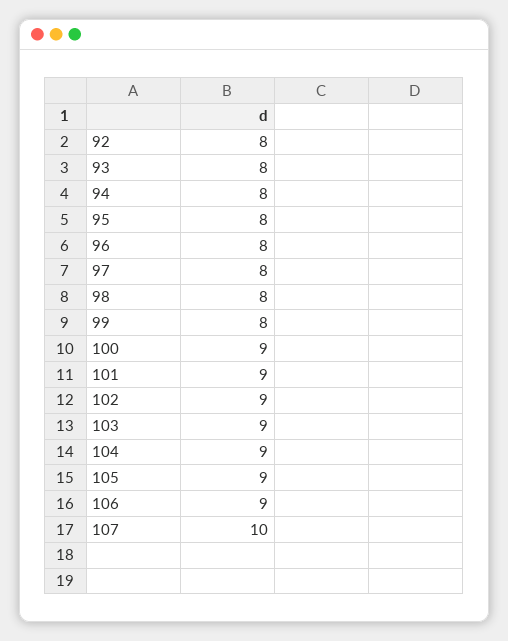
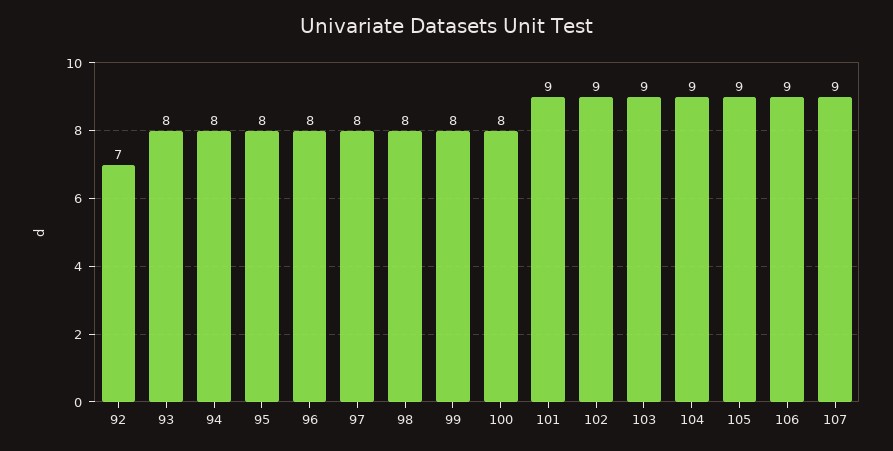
92: 8 -> 7
100: 9 -> 8
107: 10 -> 9

